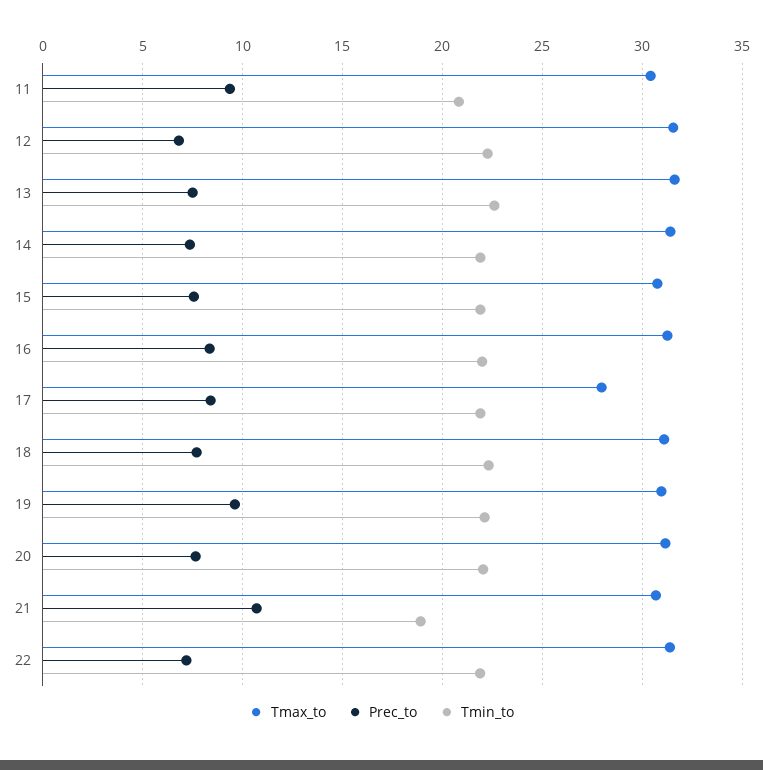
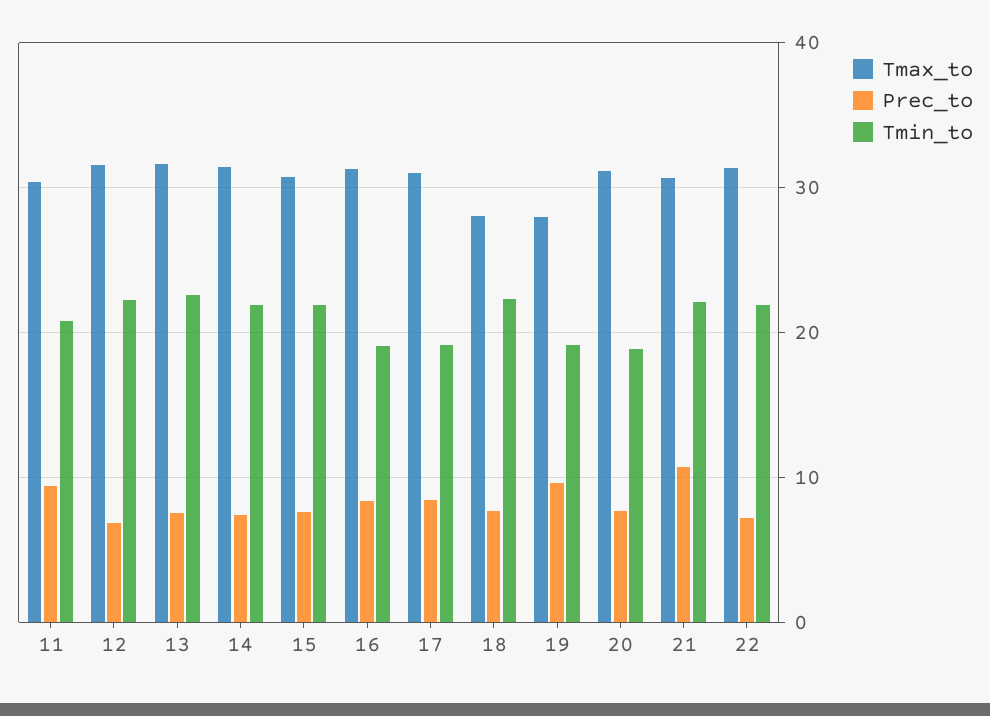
Tmin_to, 16: 22 -> 19
Tmax_to, 17: 28 -> 31
Tmin_to, 17: 22 -> 19
Tmax_to, 18: 31 -> 28
Tmax_to, 19: 31 -> 28
Tmin_to, 19: 22 -> 19
Tmin_to, 20: 22 -> 19
Tmin_to, 21: 19 -> 22

